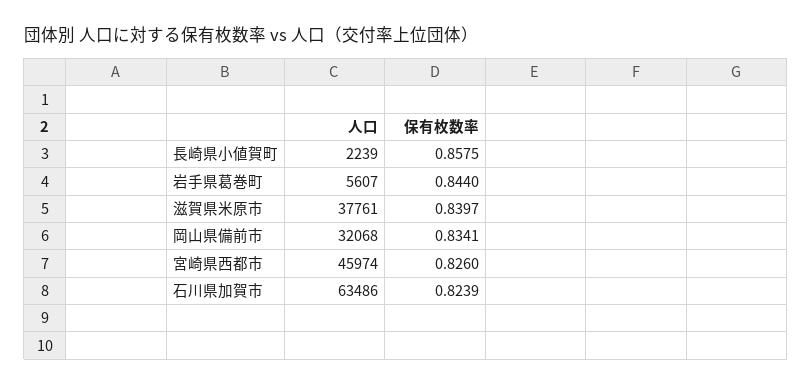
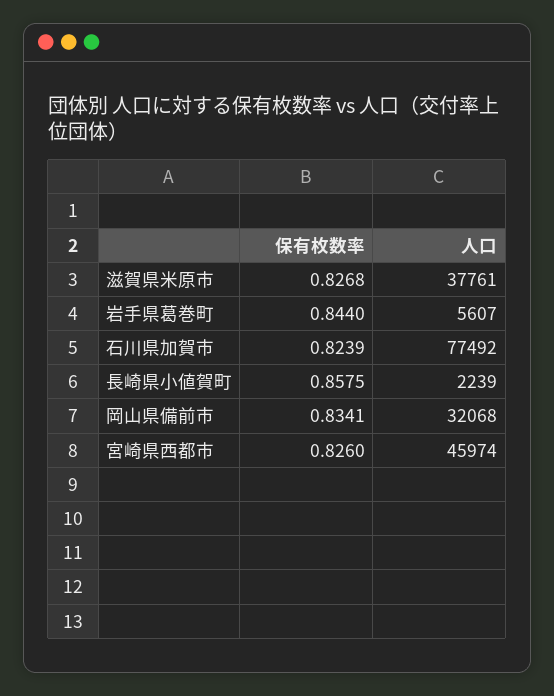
保有枚数率, 滋賀県米原市: 0.8397 -> 0.8268
人口, 石川県加賀市: 63486 -> 77492

